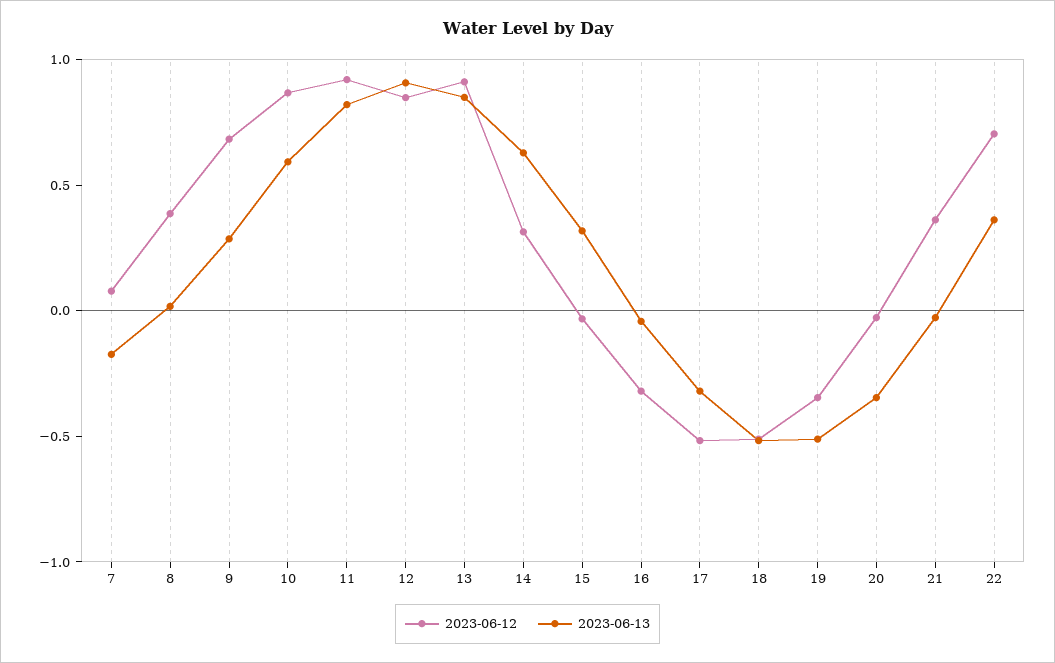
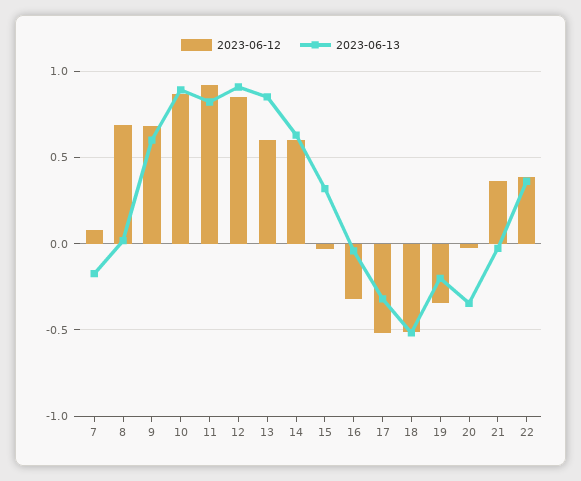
2023-06-12, 8: 0.4 -> 0.7
2023-06-13, 9: 0.3 -> 0.6
2023-06-13, 10: 0.6 -> 0.9
2023-06-12, 13: 0.9 -> 0.6
2023-06-12, 14: 0.3 -> 0.6
2023-06-13, 19: -0.5 -> -0.2
2023-06-12, 22: 0.7 -> 0.4

